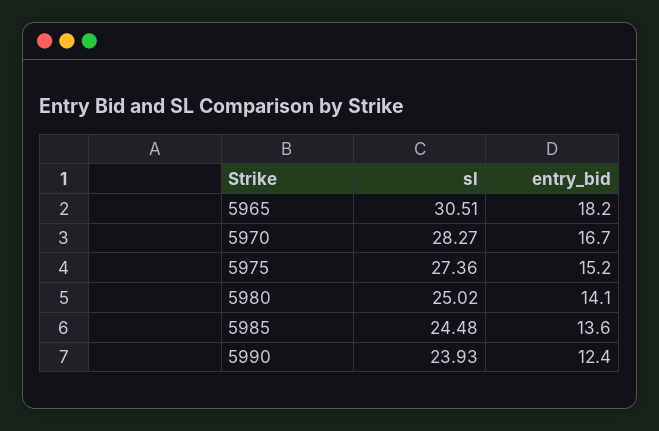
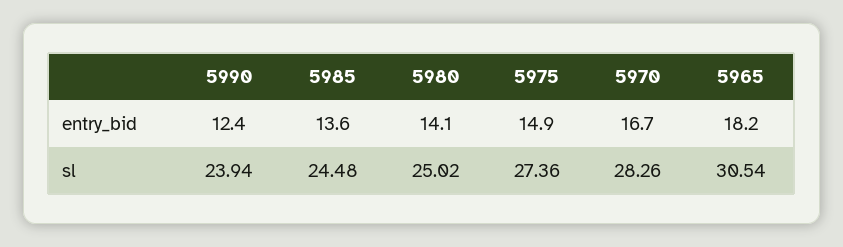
sl, 5965: 30.51 -> 30.54
sl, 5970: 28.27 -> 28.26
entry_bid, 5975: 15.2 -> 14.9
sl, 5990: 23.93 -> 23.94

